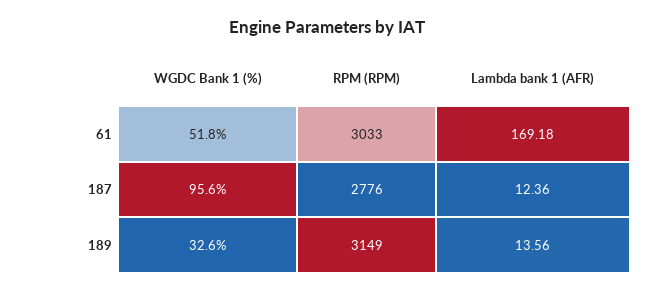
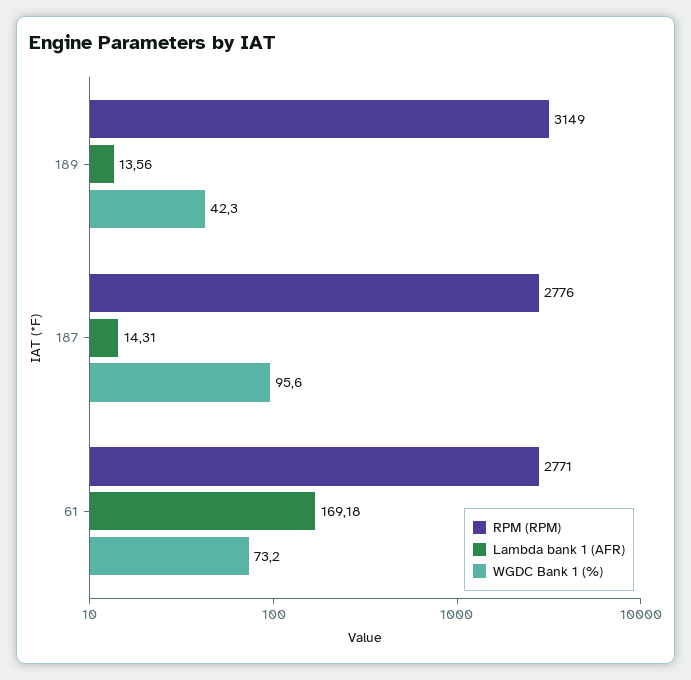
WGDC Bank 1 (%), 61: 51.8 -> 73.2
RPM (RPM), 61: 3033 -> 2771
Lambda bank 1 (AFR), 187: 12.36 -> 14.31
WGDC Bank 1 (%), 189: 32.6 -> 42.3

